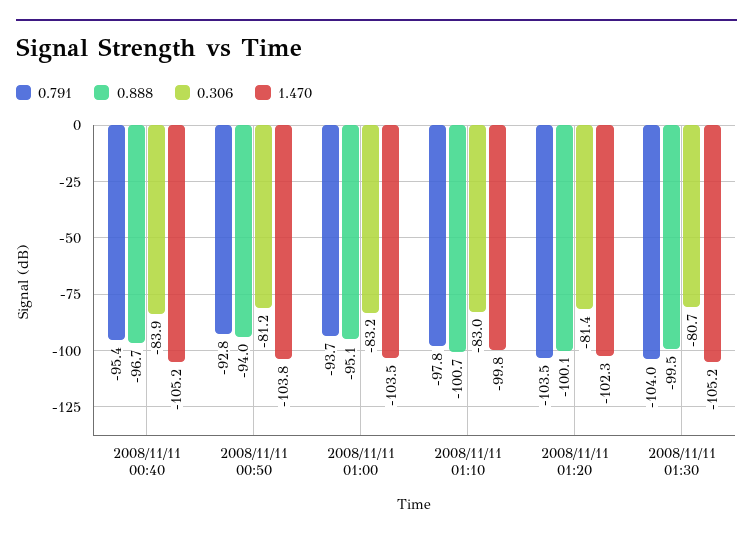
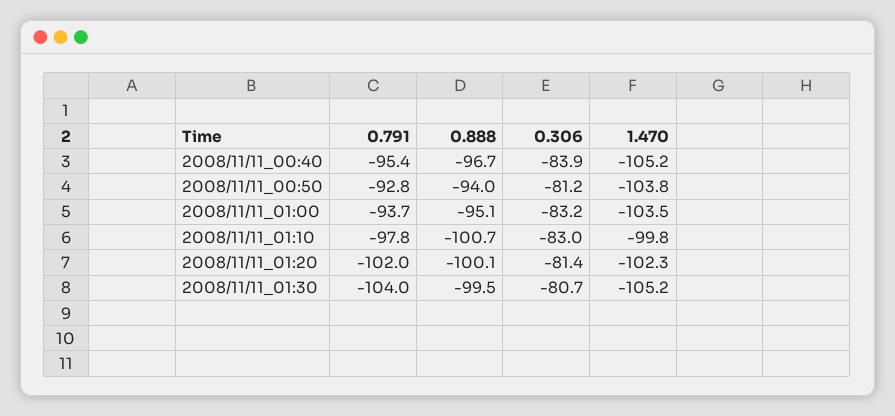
0.791, 2008/11/11 01:20: -103.5 -> -102

